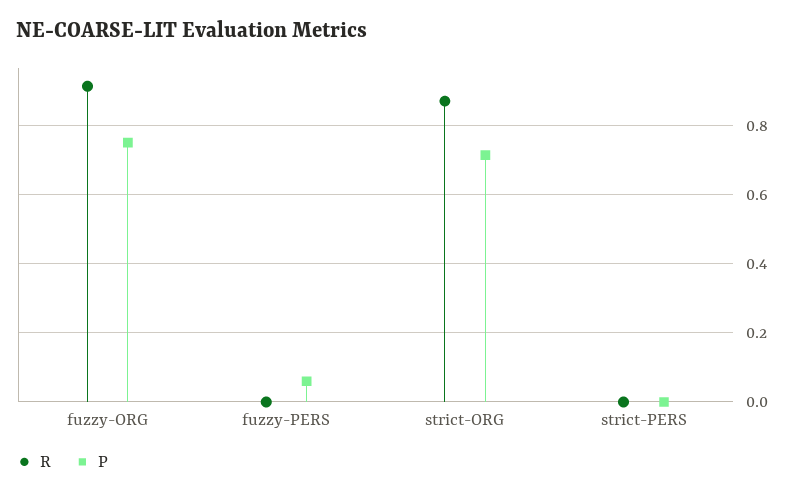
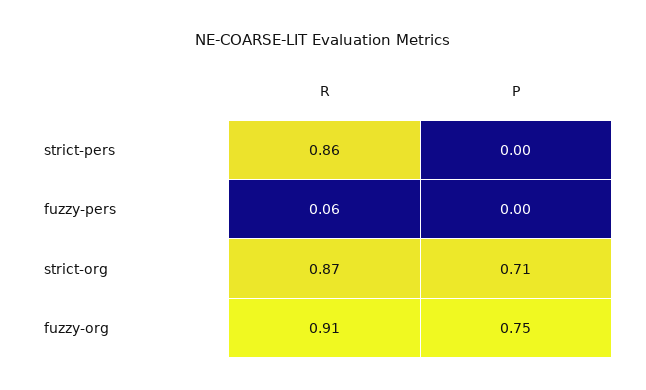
R, fuzzy-PERS: 0 -> 0.06
P, fuzzy-PERS: 0.06 -> 0
R, strict-PERS: 0 -> 0.86

